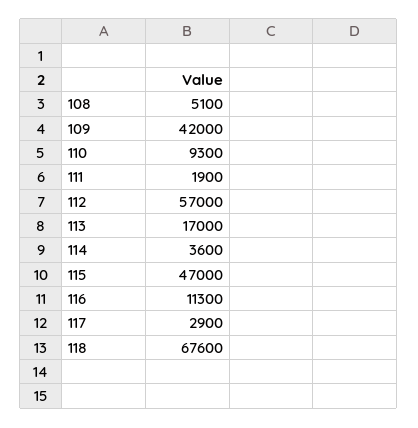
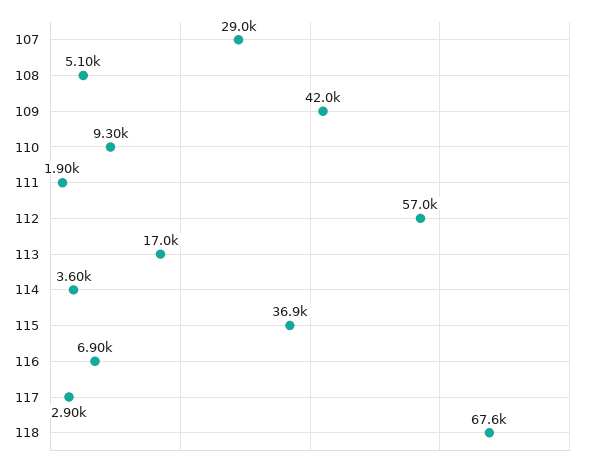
115: 47000 -> 36900
116: 11300 -> 6900
107: none -> 29000

